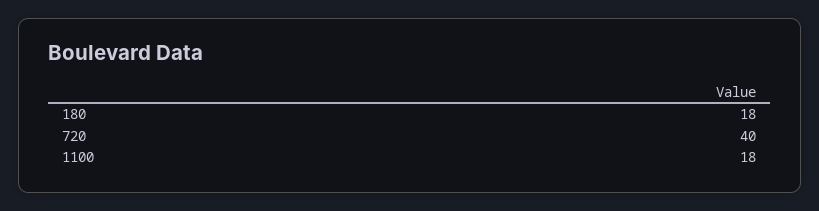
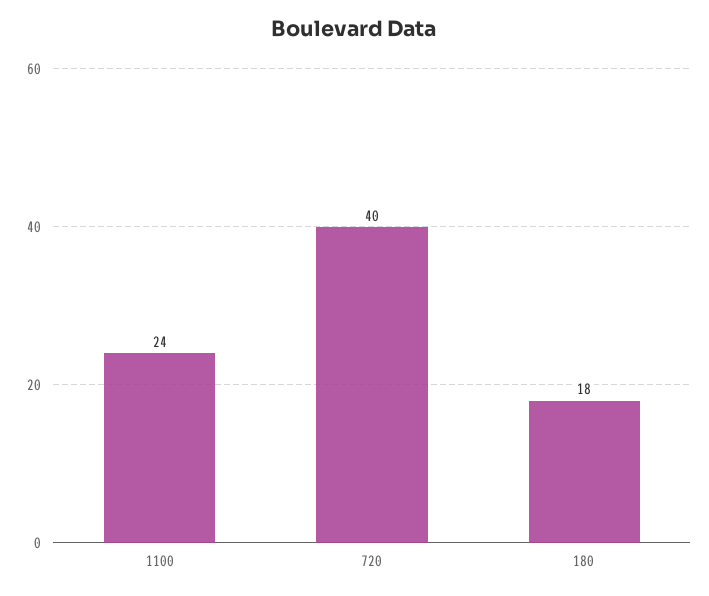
1100: 18 -> 24

